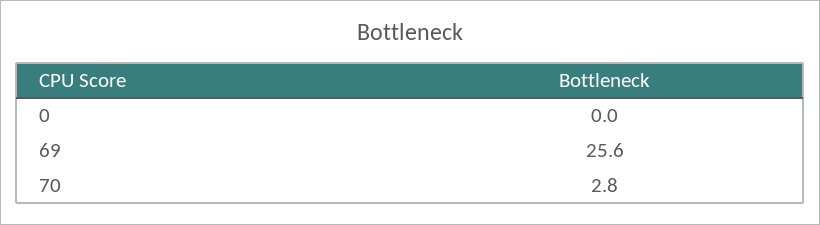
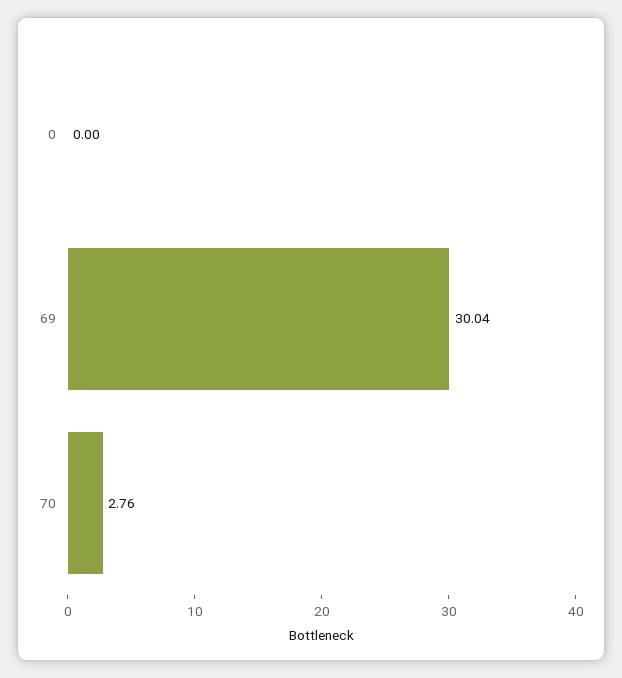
69: 25.6 -> 30.04

